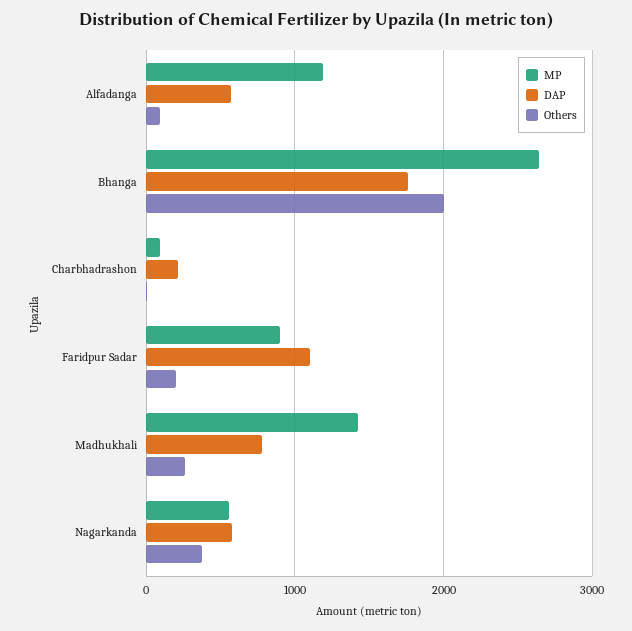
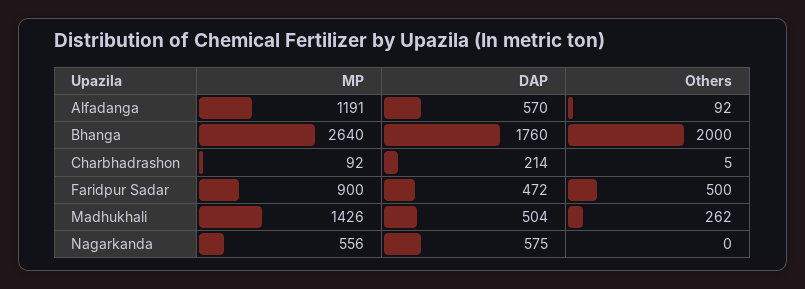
DAP, Faridpur Sadar: 1100 -> 472
Others, Faridpur Sadar: 200 -> 500
DAP, Madhukhali: 800 -> 504
Others, Nagarkanda: 400 -> 0

